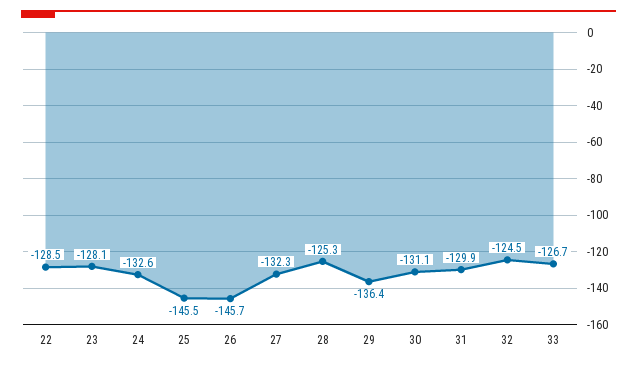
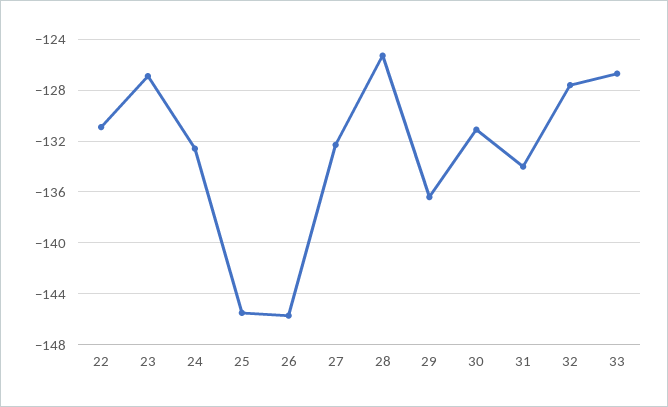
22: -128.5 -> -131
23: -128.1 -> -127
31: -129.9 -> -134
32: -124.5 -> -127.5

